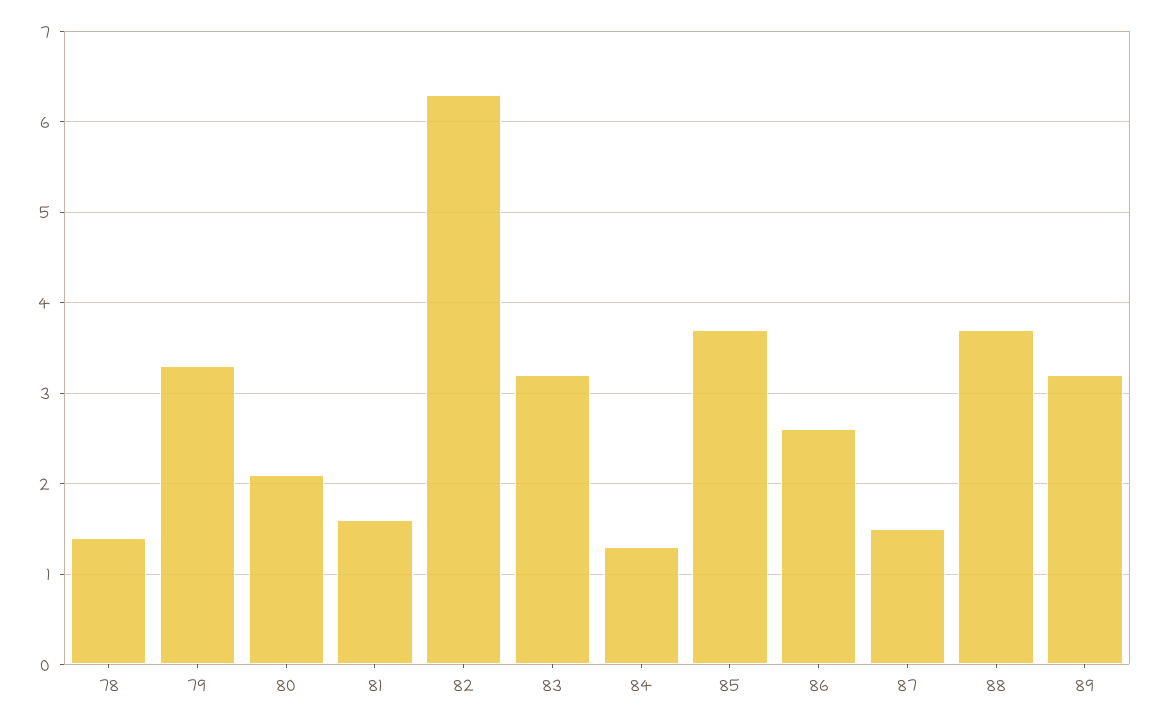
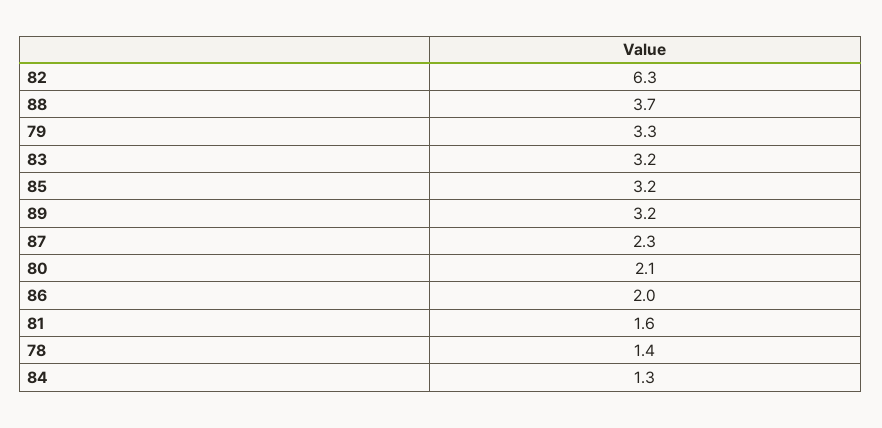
85: 3.7 -> 3.2
86: 2.6 -> 2
87: 1.5 -> 2.3

